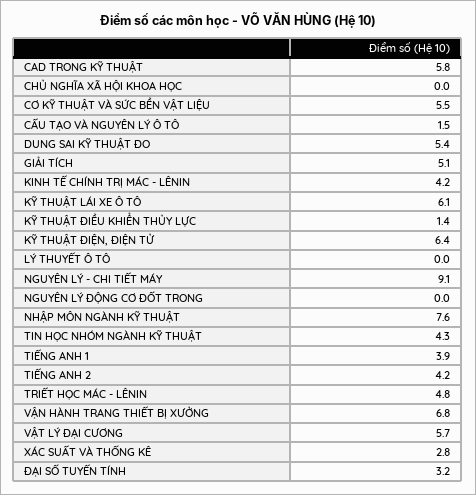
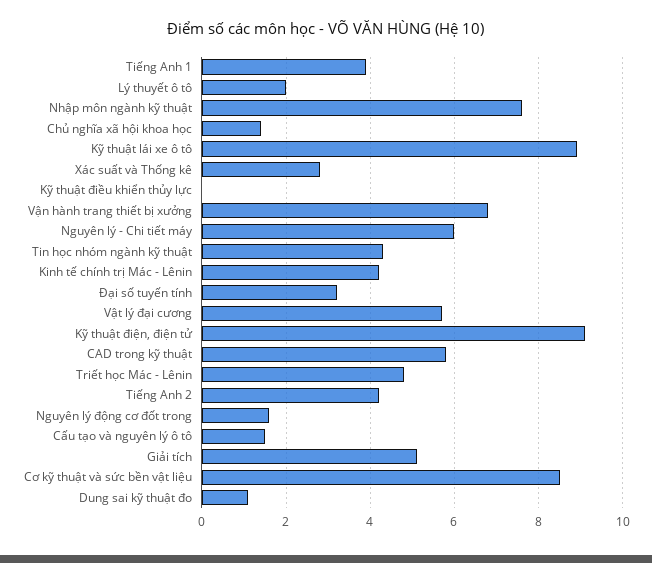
CHỦ NGHĨA XÃ HỘI KHOA HỌC: 0 -> 1.5
CƠ KỸ THUẬT VÀ SỨC BỀN VẬT LIỆU: 5.5 -> 8.5
DUNG SAI KỸ THUẬT ĐO: 5.4 -> 1
KỸ THUẬT LÁI XE Ô TÔ: 6.1 -> 9
KỸ THUẬT ĐIỀU KHIỂN THỦY LỰC: 1.4 -> 0
KỸ THUẬT ĐIỆN, ĐIỆN TỬ: 6.4 -> 9
LÝ THUYẾT Ô TÔ: 0 -> 2
NGUYÊN LÝ - CHI TIẾT MÁY: 9.1 -> 6
NGUYÊN LÝ ĐỘNG CƠ ĐỐT TRONG: 0 -> 1.5

